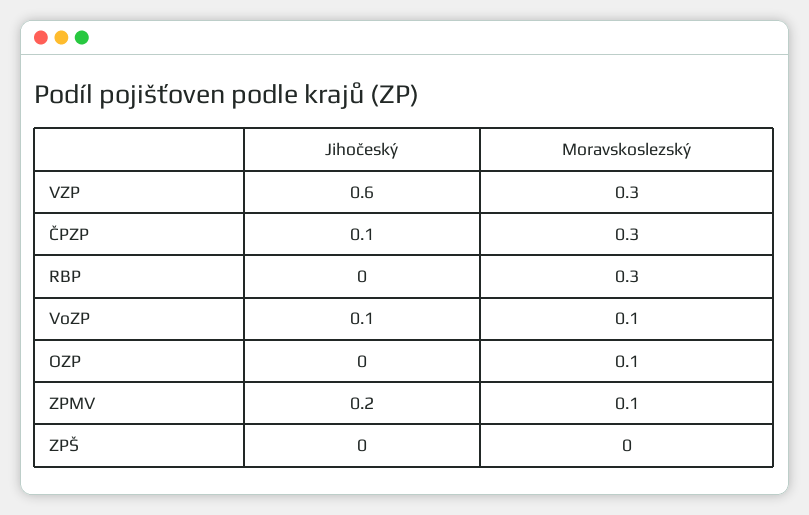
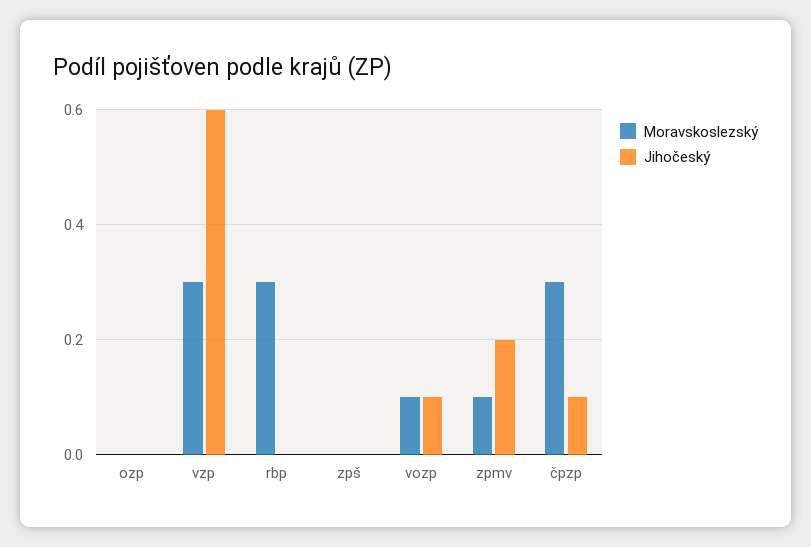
Moravskoslezský, OZP: 0.1 -> 0

